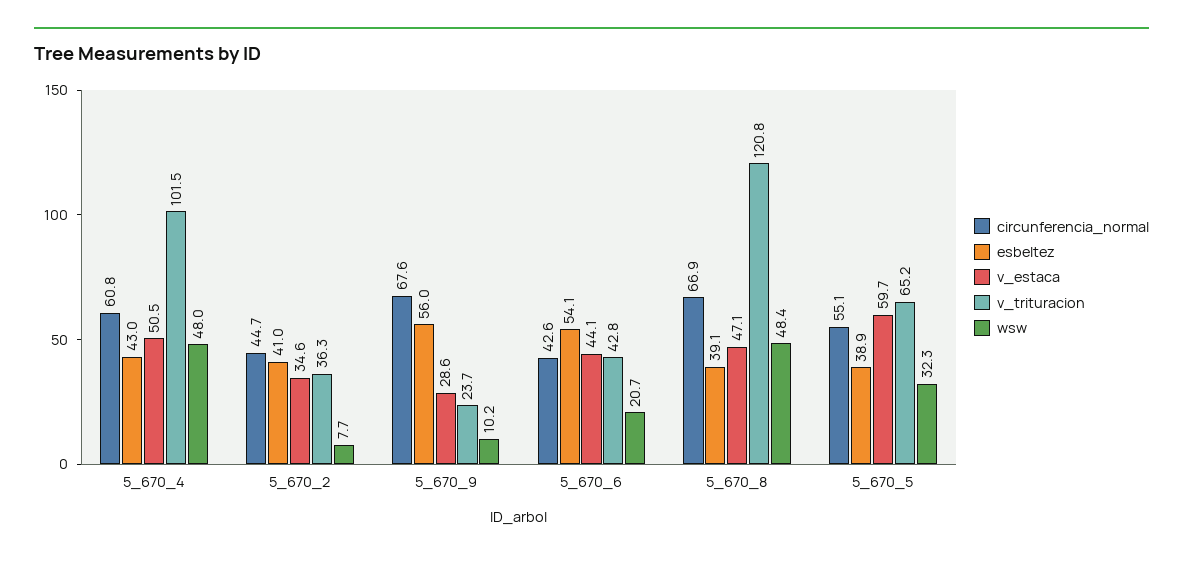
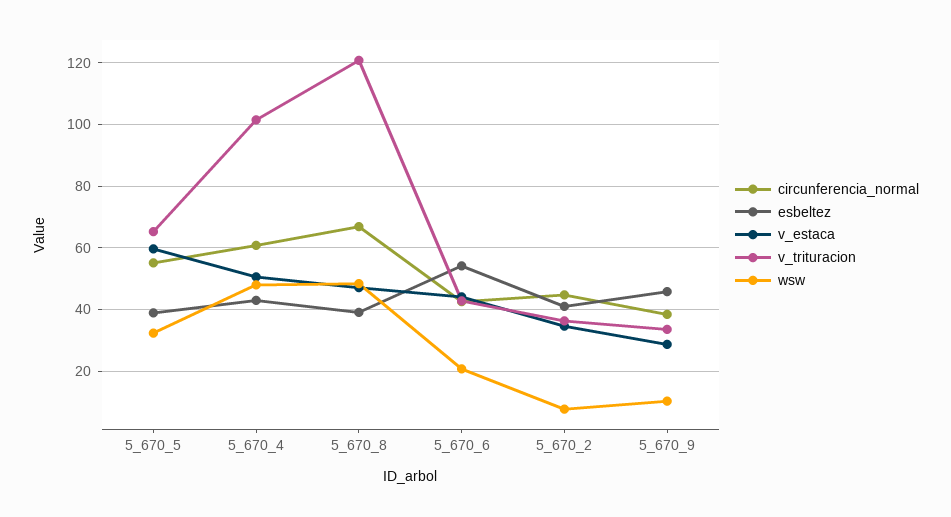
circunferencia_normal, 5_670_9: 67.6 -> 38
esbeltez, 5_670_9: 56 -> 46
v_trituracion, 5_670_9: 23.7 -> 34

